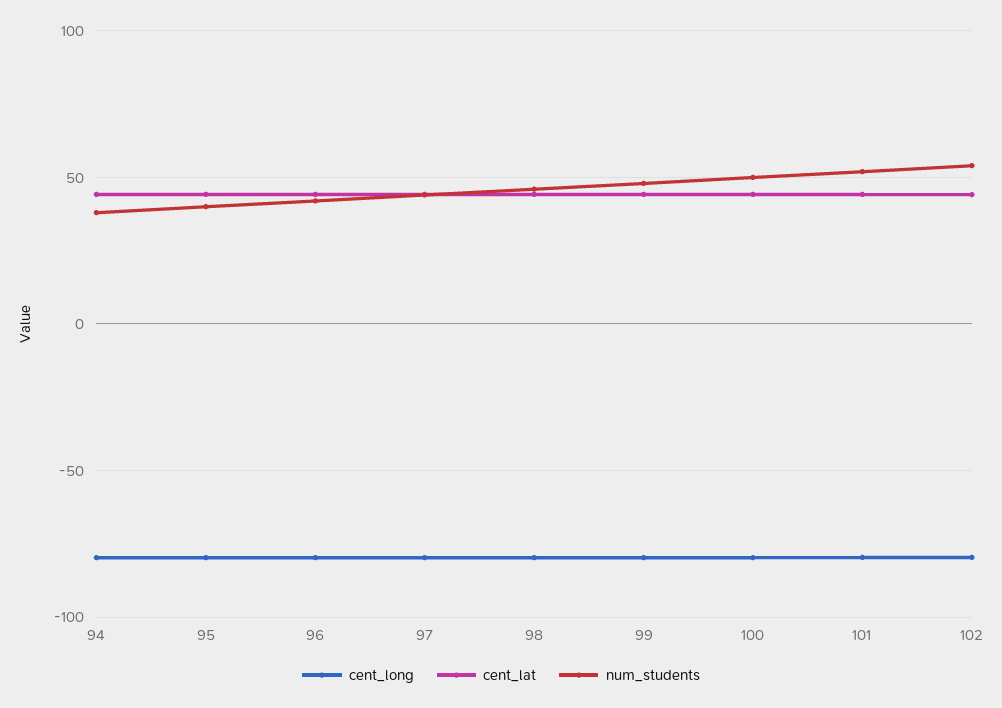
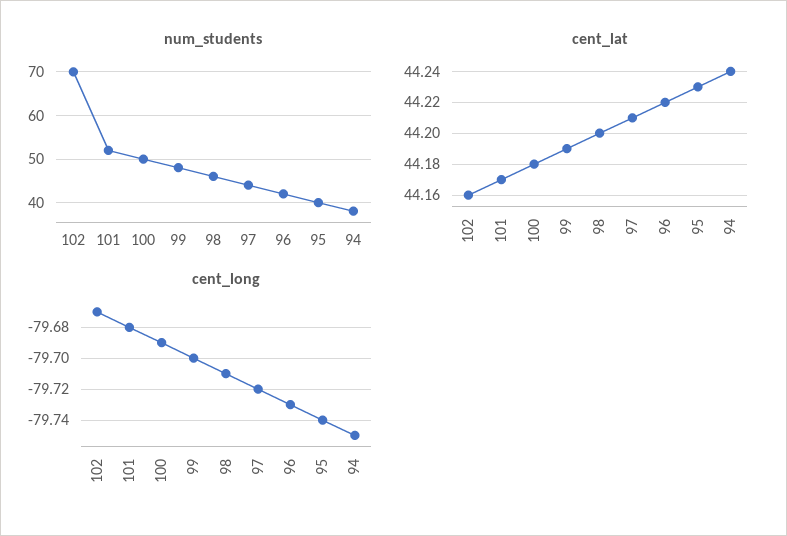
num_students, 102: 55 -> 70

